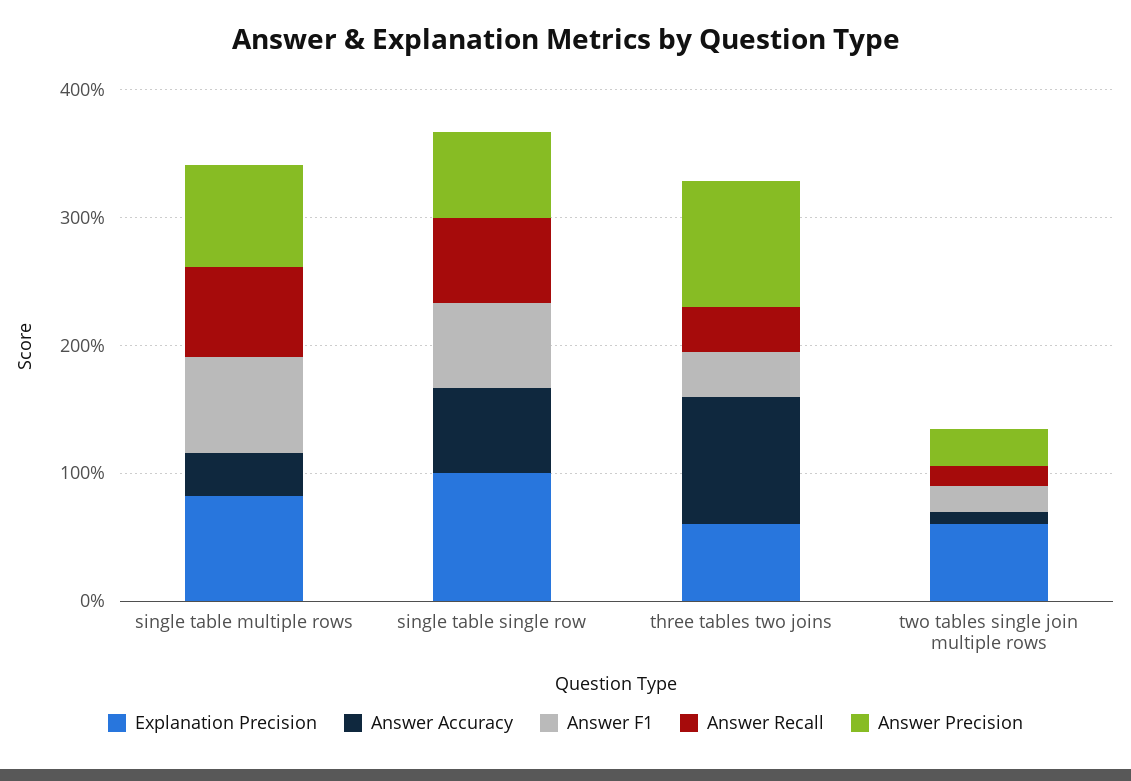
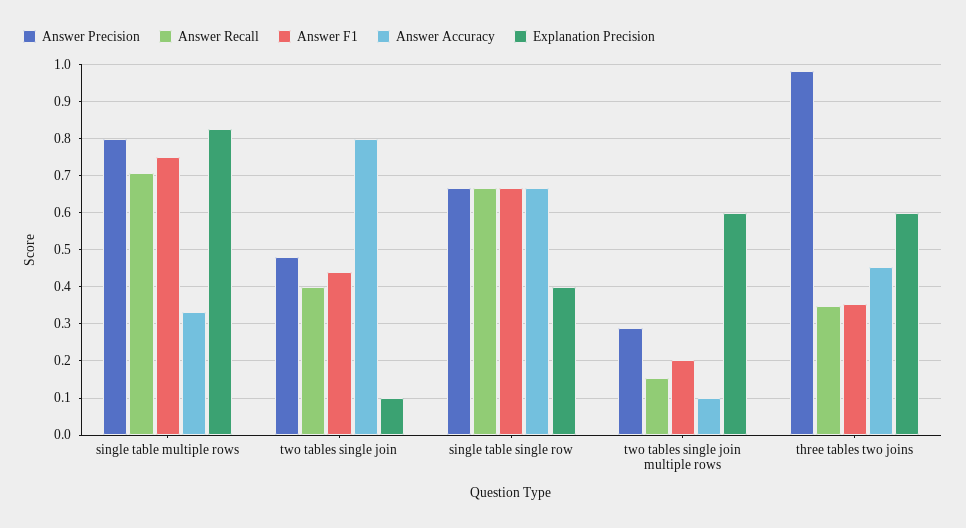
Explanation Precision, single table single row: 1 -> 0.4
Answer Accuracy, three tables two joins: 1 -> 0.46
Answer Precision, two tables single join: none -> 0.48
Answer Recall, two tables single join: none -> 0.4
Answer F1, two tables single join: none -> 0.44
Answer Accuracy, two tables single join: none -> 0.8
Explanation Precision, two tables single join: none -> 0.1

